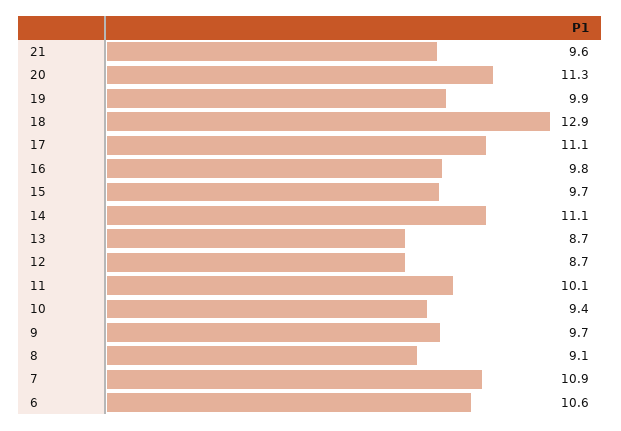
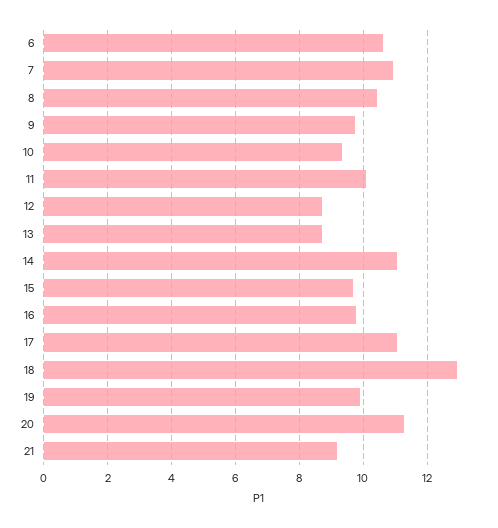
21: 9.6 -> 9.2
8: 9.1 -> 10.4

